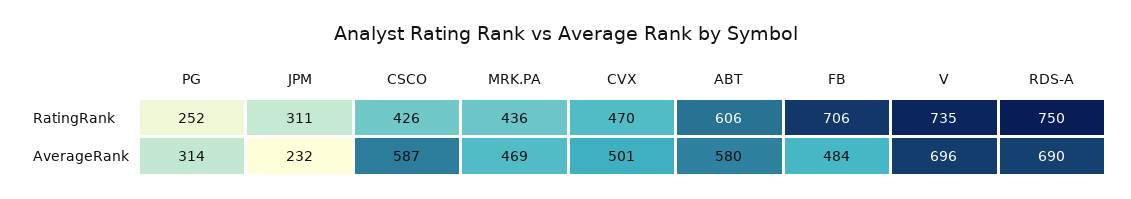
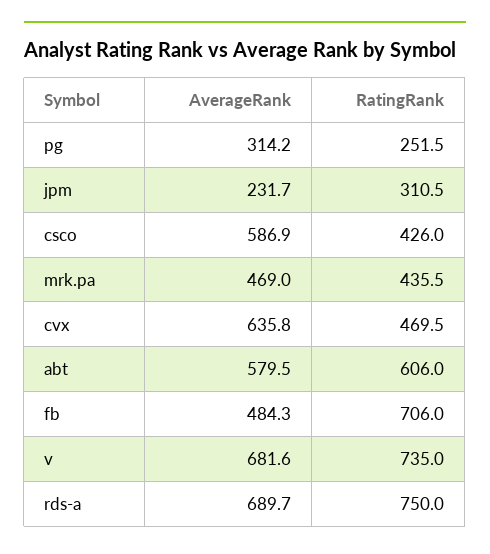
CVX, AverageRank: 501 -> 635.8
V, AverageRank: 696 -> 681.6

